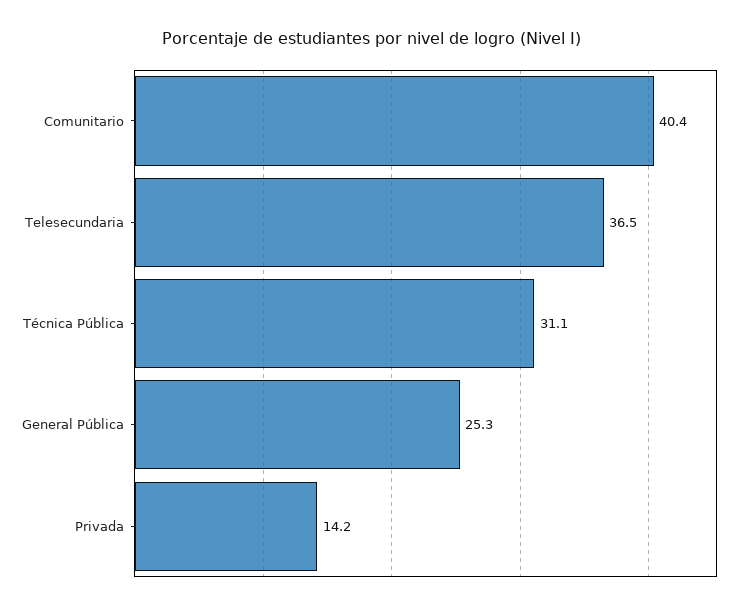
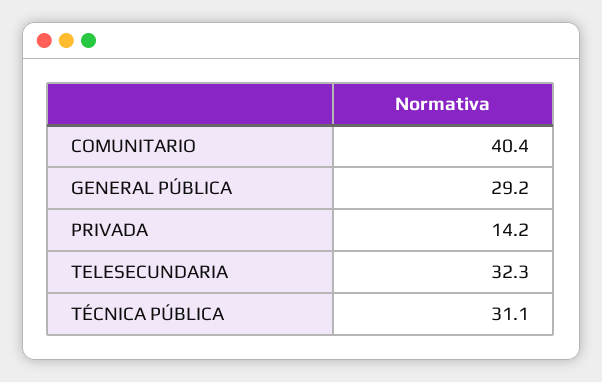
Telesecundaria: 36.5 -> 32.3
General Pública: 25.3 -> 29.2

